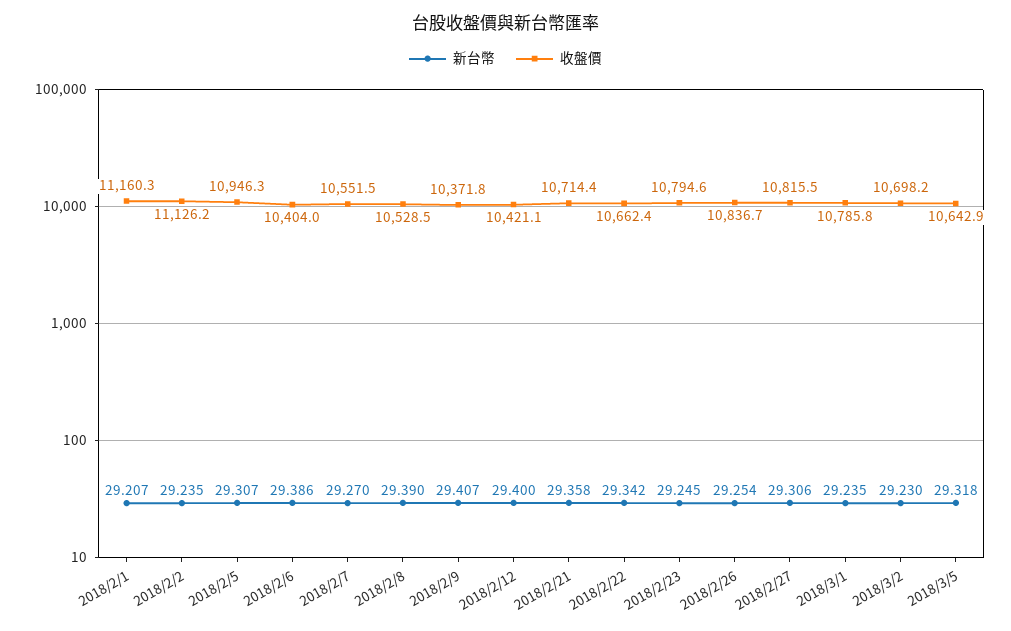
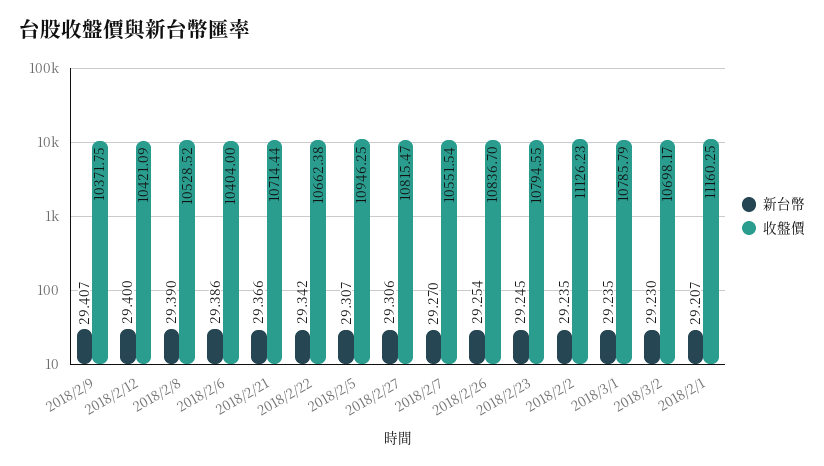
新台幣, 2018/2/21: 29.358 -> 29.366
新台幣, 2018/3/5: 29.318 -> none
收盤價, 2018/3/5: 10642.9 -> none

